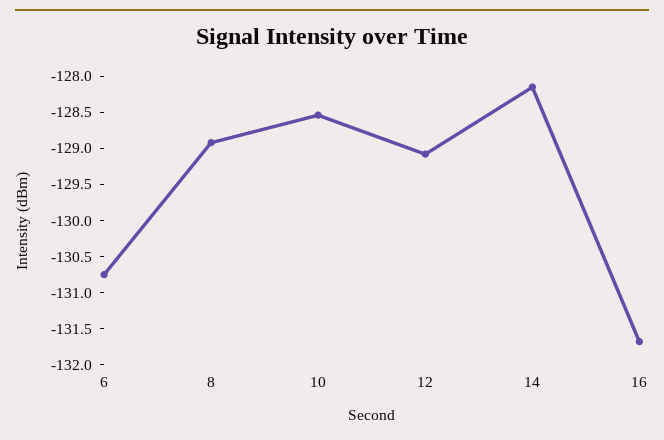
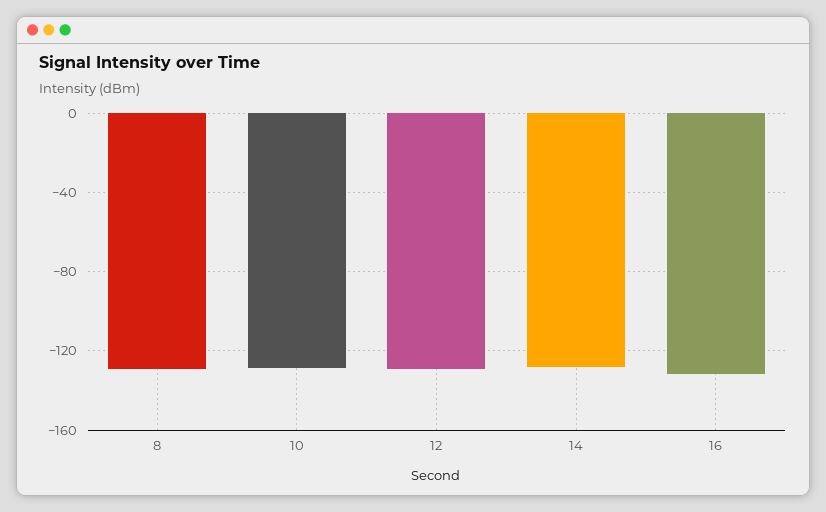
6: -130.75 -> none

